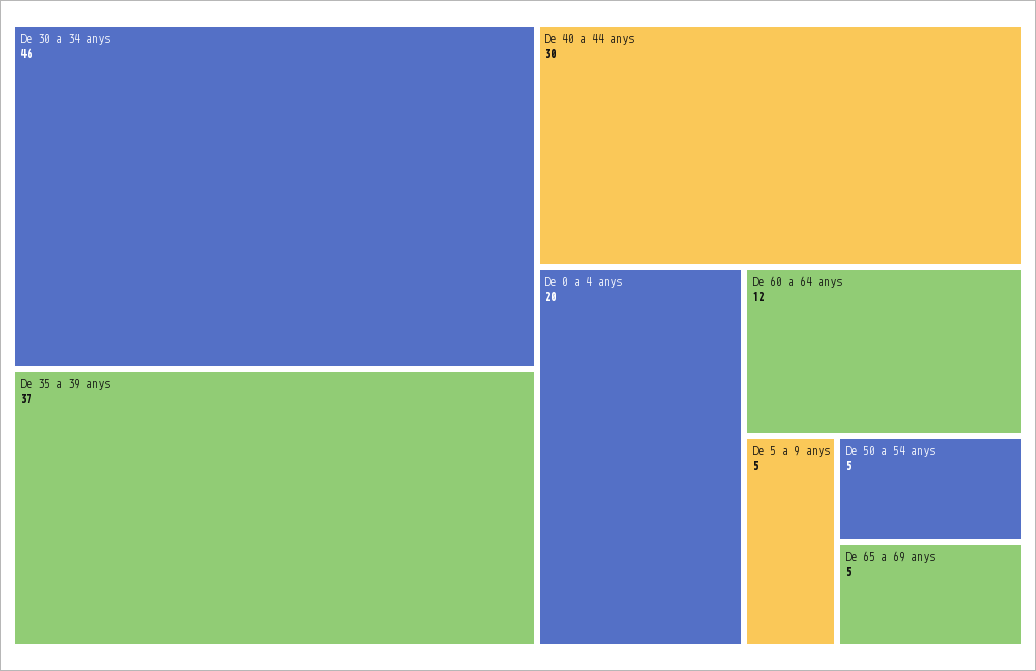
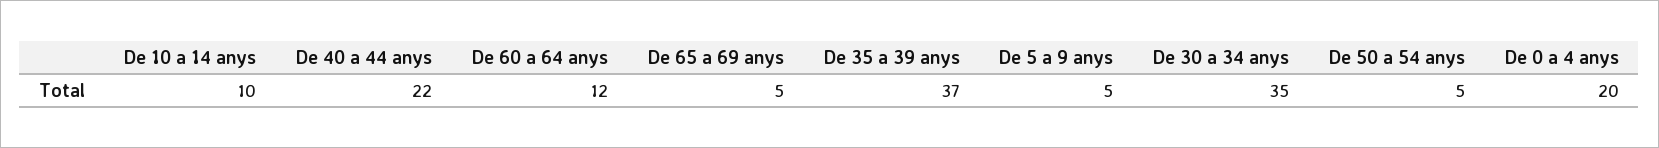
De 30 a 34 anys: 46 -> 35
De 40 a 44 anys: 30 -> 22
De 10 a 14 anys: none -> 10

